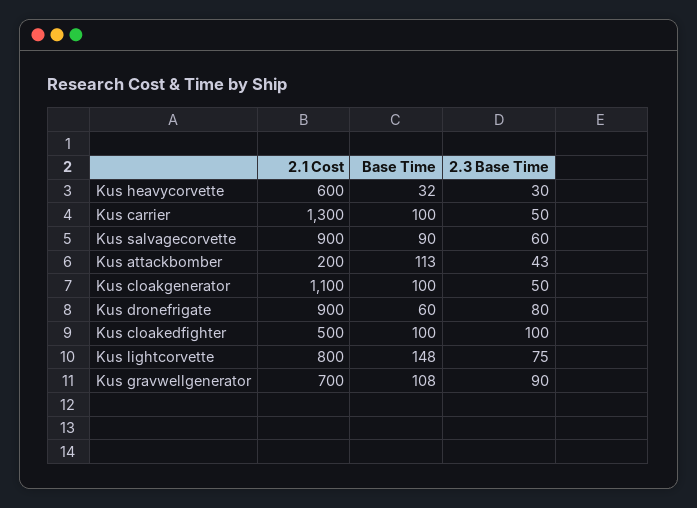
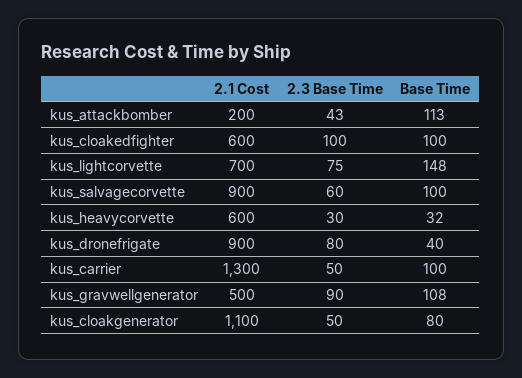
Base Time, Kus salvagecorvette: 90 -> 100
Base Time, Kus cloakgenerator: 100 -> 80
Base Time, Kus dronefrigate: 60 -> 40
2.1 Cost, Kus cloakedfighter: 500 -> 600
2.1 Cost, Kus lightcorvette: 800 -> 700
2.1 Cost, Kus gravwellgenerator: 700 -> 500

